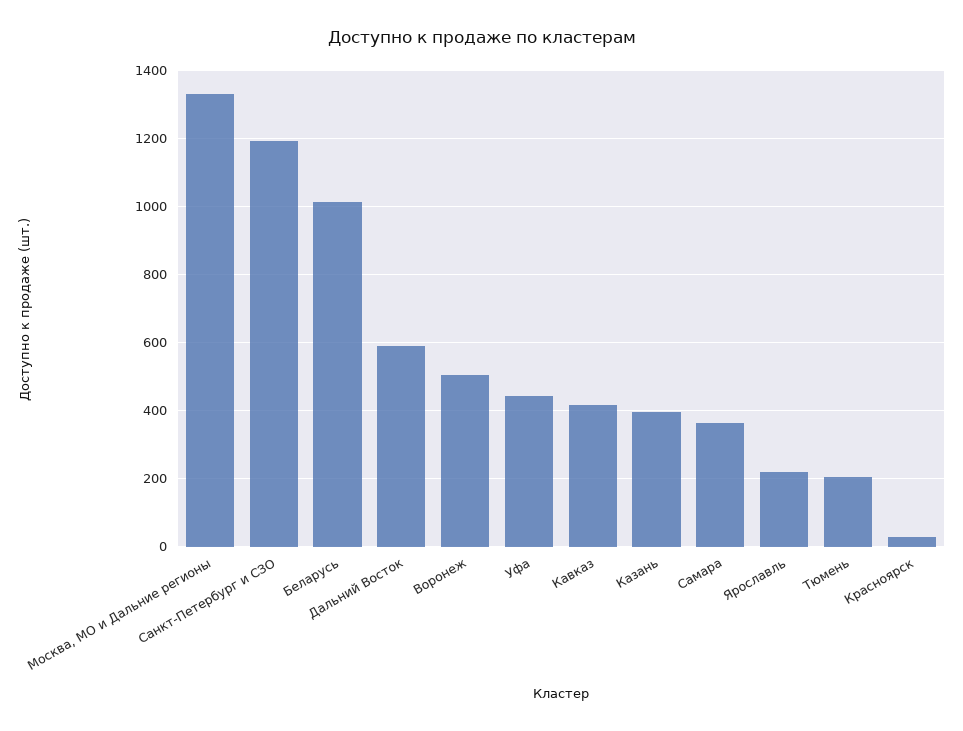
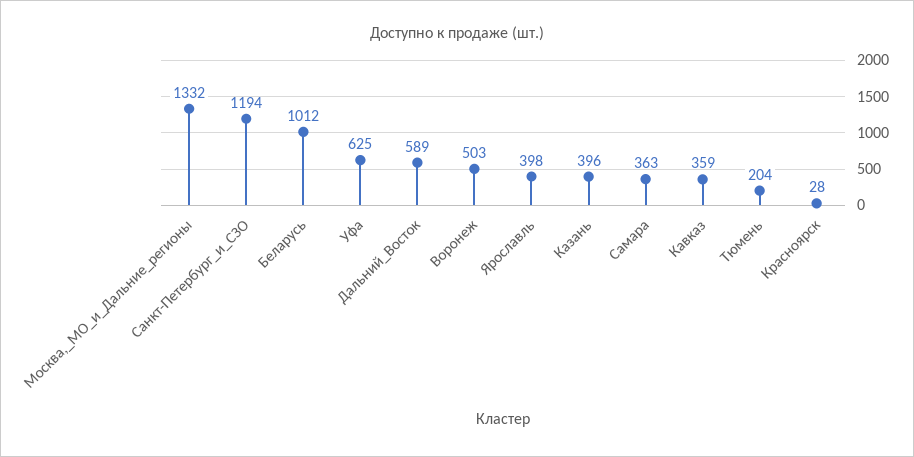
Уфа: 440 -> 625
Кавказ: 420 -> 359
Ярославль: 220 -> 398

